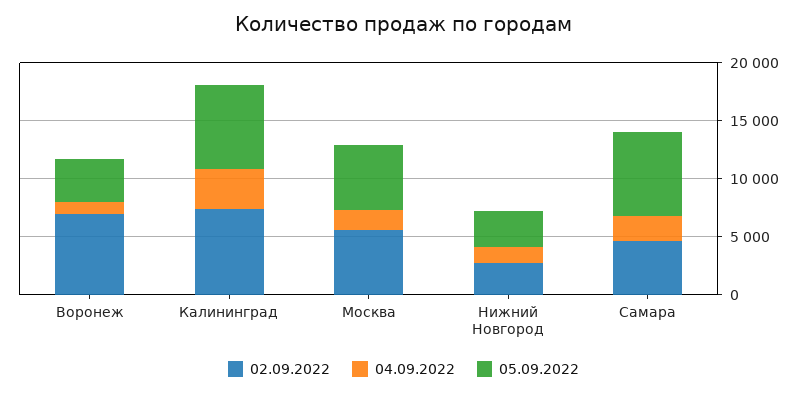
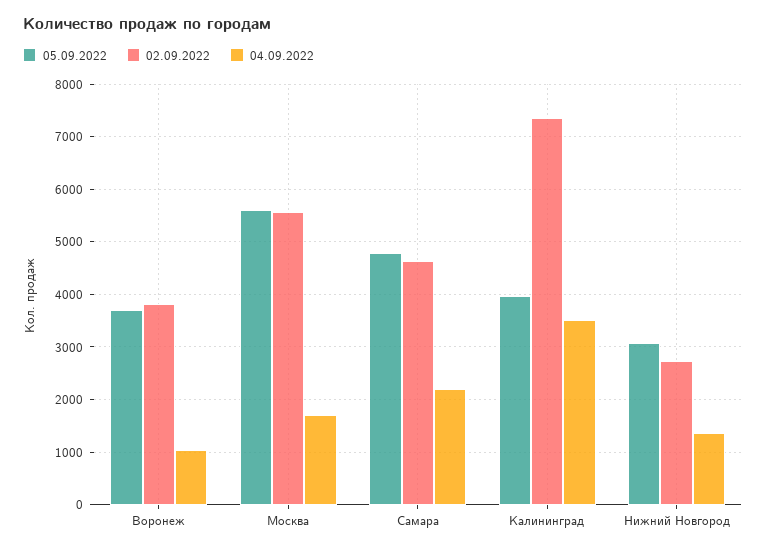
02.09.2022, Воронеж: 7000 -> 3800
05.09.2022, Калининград: 7000 -> 4000
05.09.2022, Самара: 7000 -> 4800

